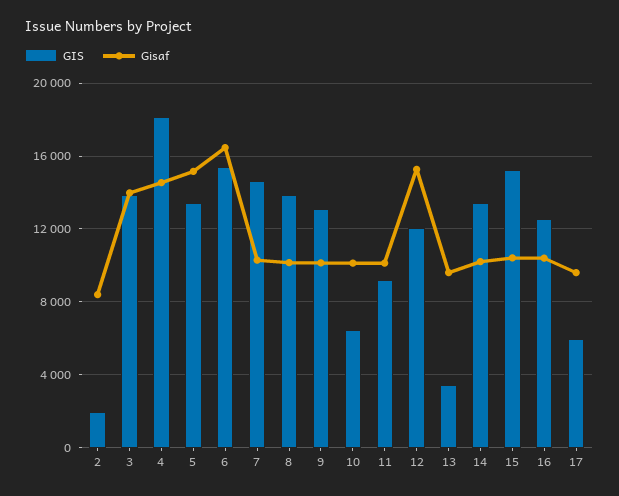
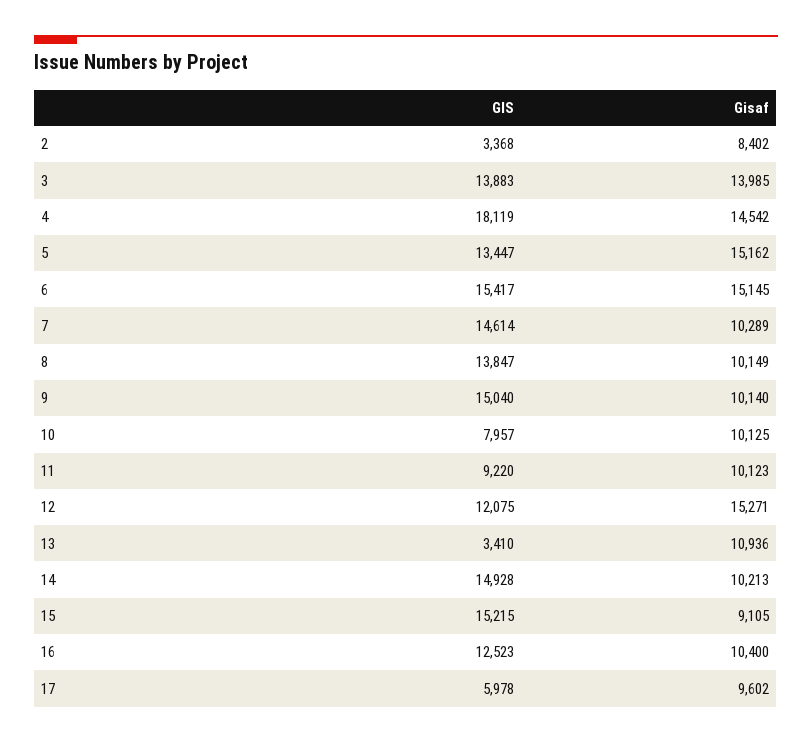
GIS, 2: 2000 -> 3368
Gisaf, 6: 16500 -> 15145
GIS, 9: 13000 -> 15040
GIS, 10: 6500 -> 7957
Gisaf, 13: 9500 -> 10936
GIS, 14: 13500 -> 14928
Gisaf, 15: 10500 -> 9105

